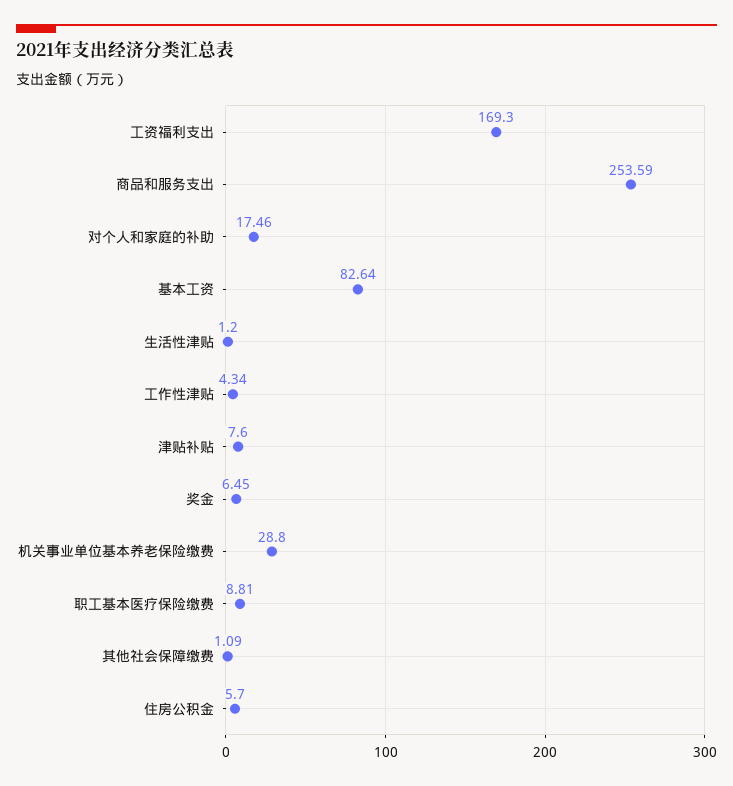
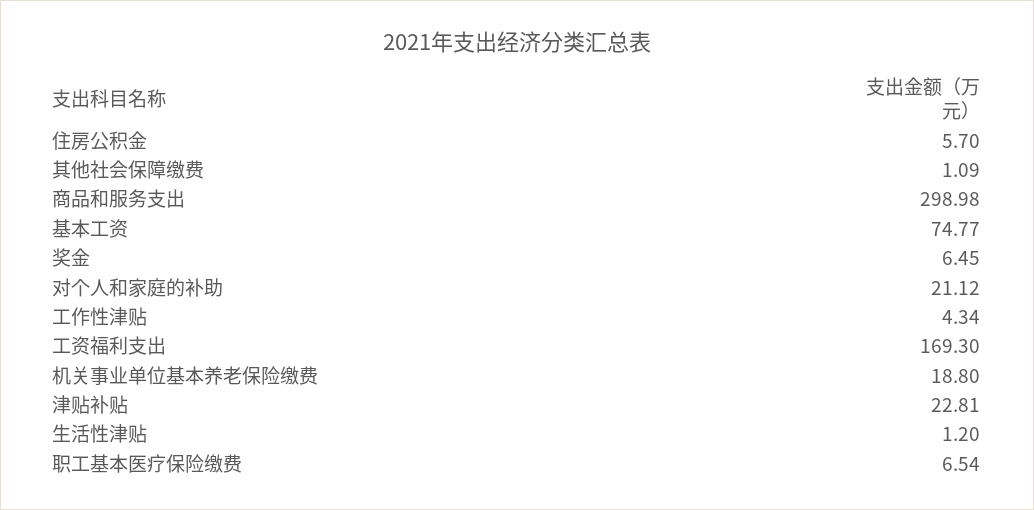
商品和服务支出: 253.59 -> 298.98
对个人和家庭的补助: 17.46 -> 21.12
基本工资: 82.64 -> 74.77
津贴补贴: 7.6 -> 22.81
机关事业单位基本养老保险缴费: 28.8 -> 18.8
职工基本医疗保险缴费: 8.81 -> 6.54

